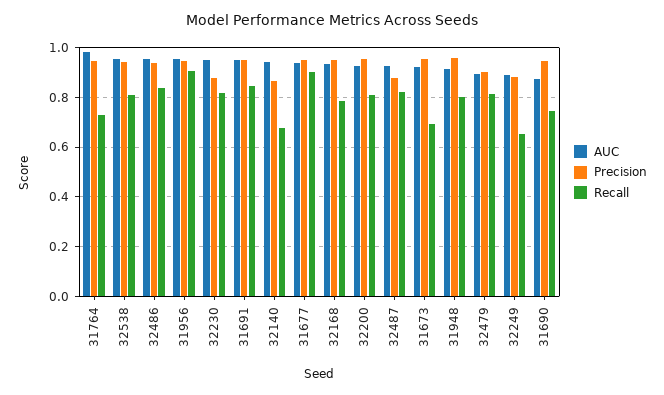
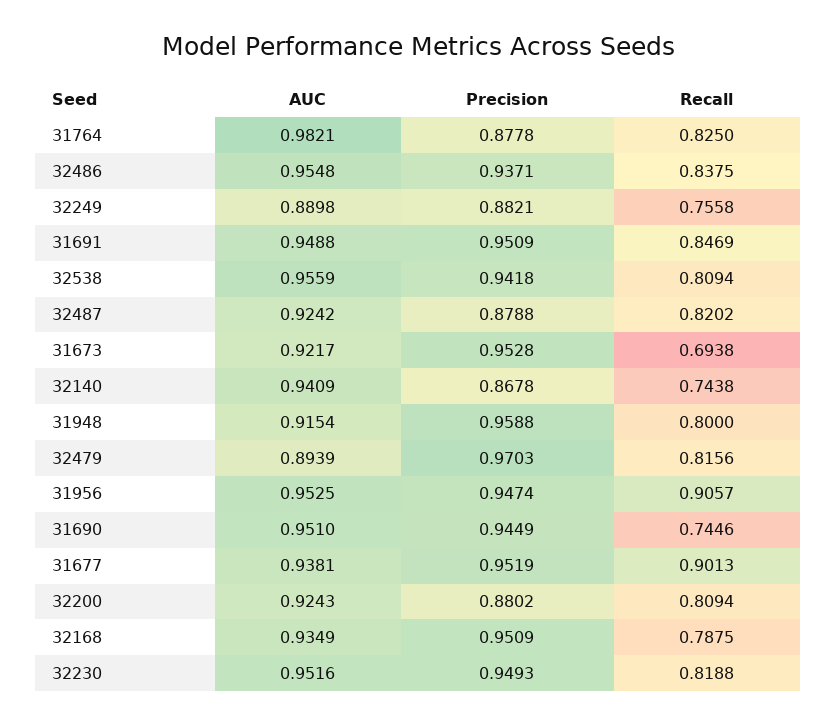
Precision, 31764: 0.95 -> 0.8778
Recall, 31764: 0.725 -> 0.825
Precision, 32230: 0.875 -> 0.9493
Recall, 32140: 0.675 -> 0.7438
Precision, 32200: 0.95 -> 0.8802
Precision, 32479: 0.9 -> 0.9703
Recall, 32249: 0.65 -> 0.7558
AUC, 31690: 0.875 -> 0.951

